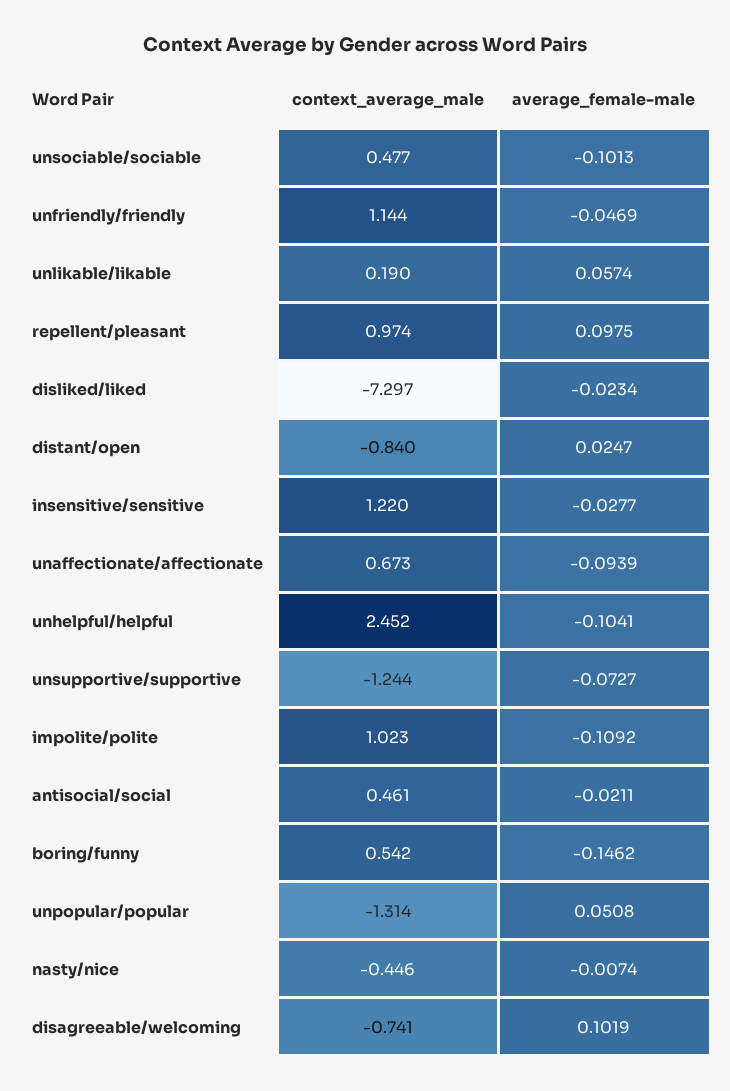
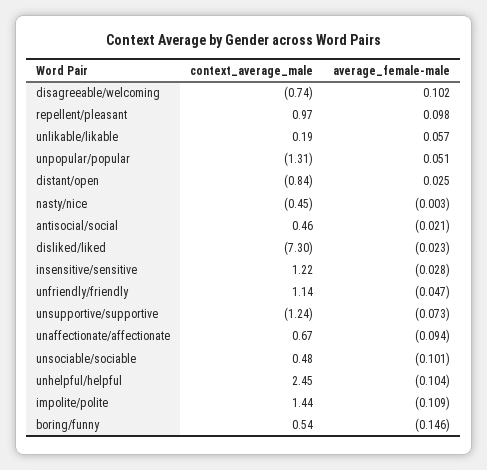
context_average_male, impolite/polite: 1.023 -> 1.44
average_female-male, nasty/nice: -0.0074 -> -0.003

